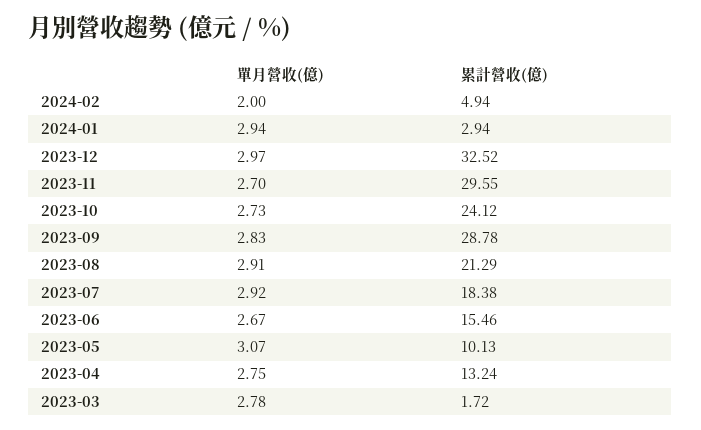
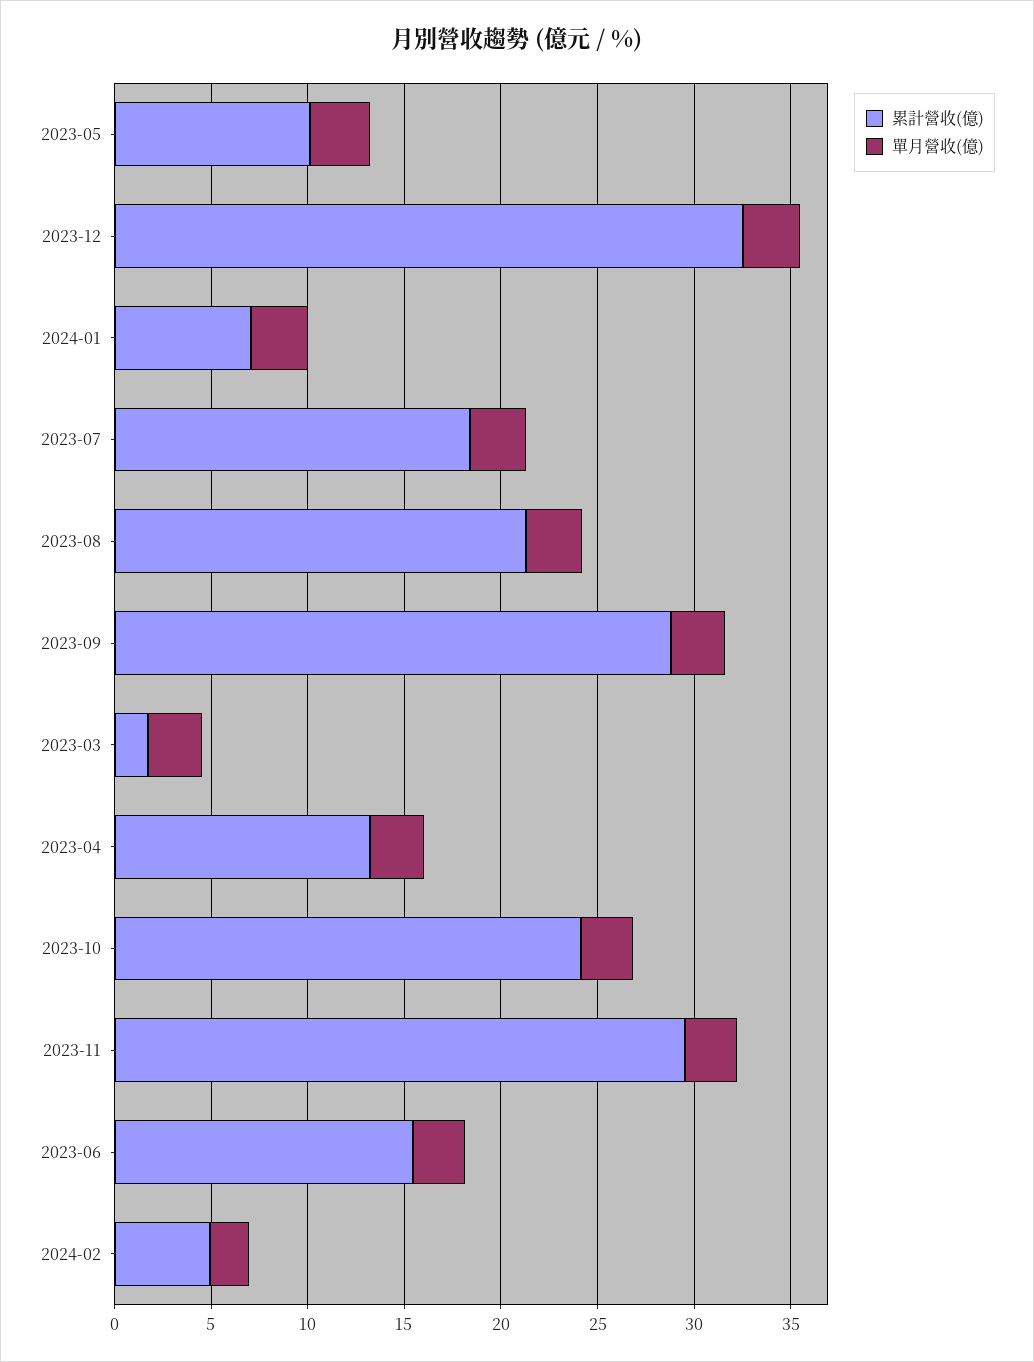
累計營收(億), 2024-01: 2.94 -> 7

